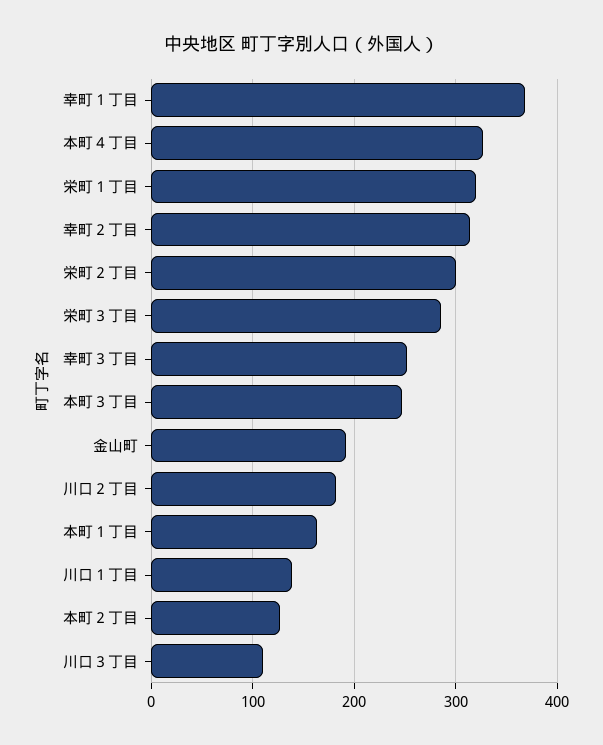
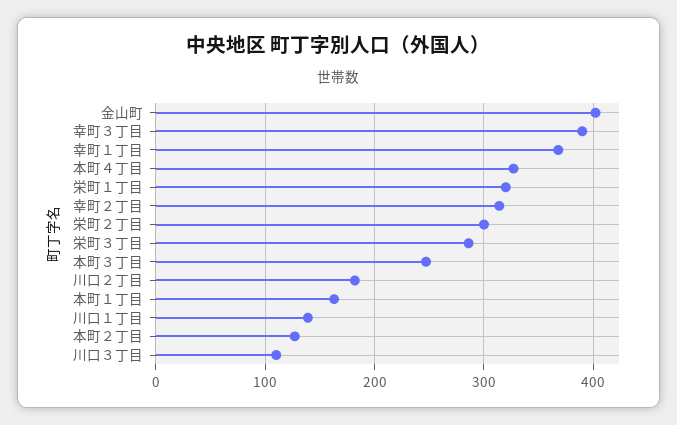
幸町３丁目: 250 -> 390
金山町: 190 -> 400

